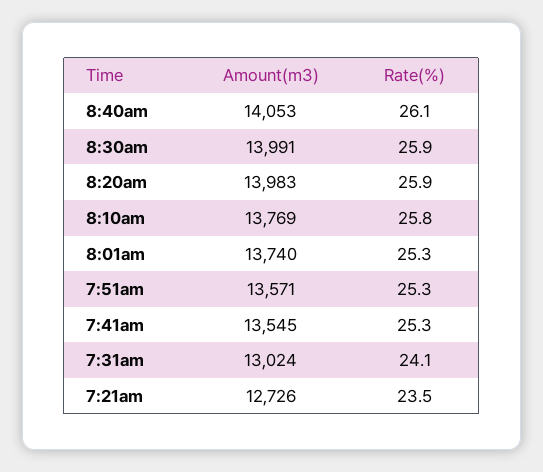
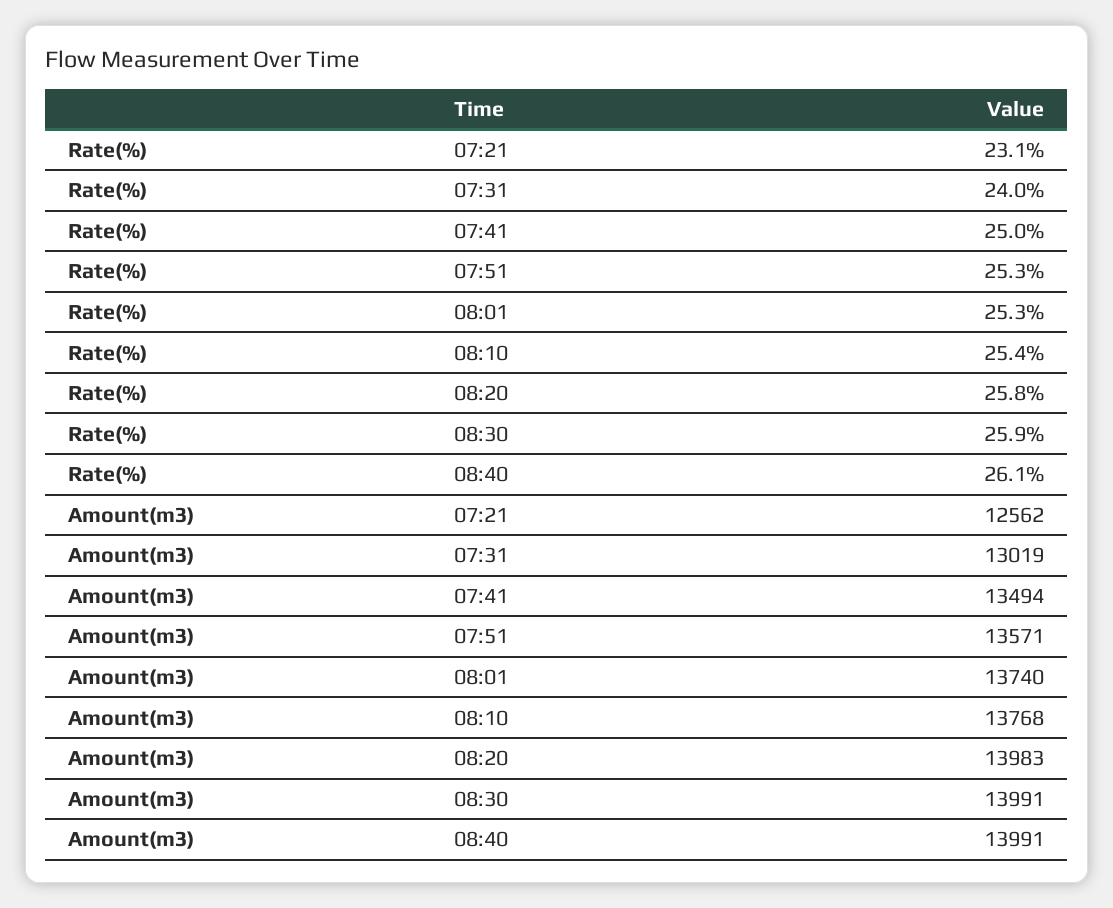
Amount(m3), 8:40am: 14053 -> 13991
Rate(%), 8:20am: 25.9 -> 25.8
Amount(m3), 8:10am: 13769 -> 13768
Rate(%), 8:10am: 25.8 -> 25.4
Amount(m3), 7:41am: 13545 -> 13494
Rate(%), 7:41am: 25.3 -> 25
Amount(m3), 7:31am: 13024 -> 13019
Rate(%), 7:31am: 24.1 -> 24
Amount(m3), 7:21am: 12726 -> 12562
Rate(%), 7:21am: 23.5 -> 23.1

